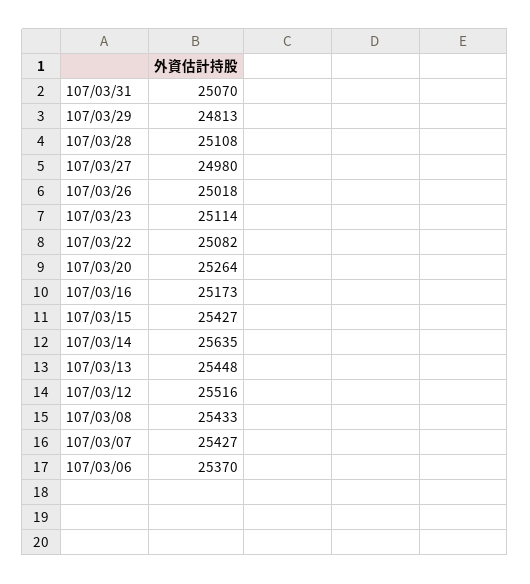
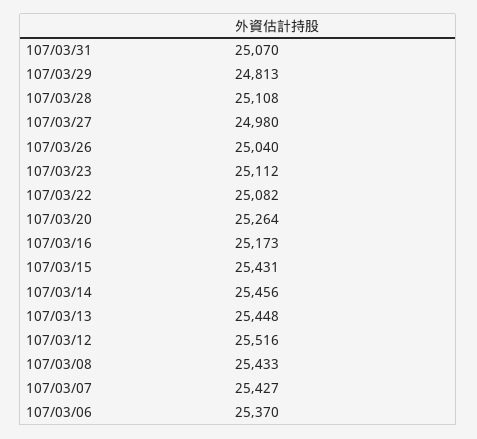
107/03/26: 25018 -> 25040
107/03/23: 25114 -> 25112
107/03/15: 25427 -> 25431
107/03/14: 25635 -> 25456

